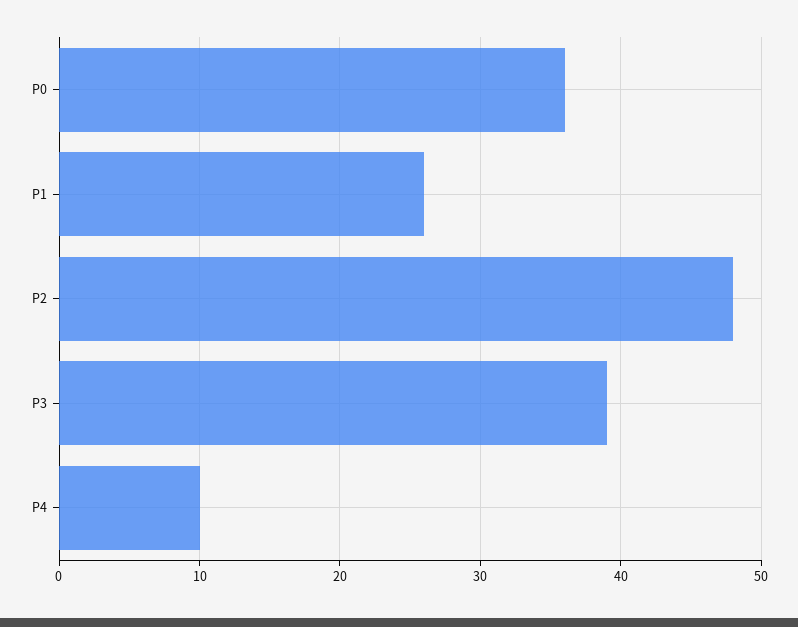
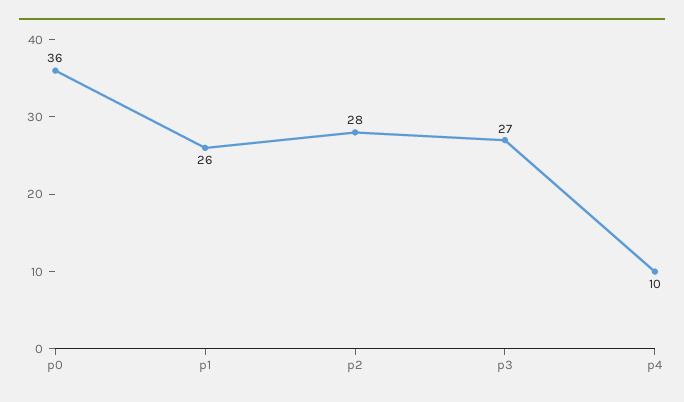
P2: 48 -> 28
P3: 39 -> 27

